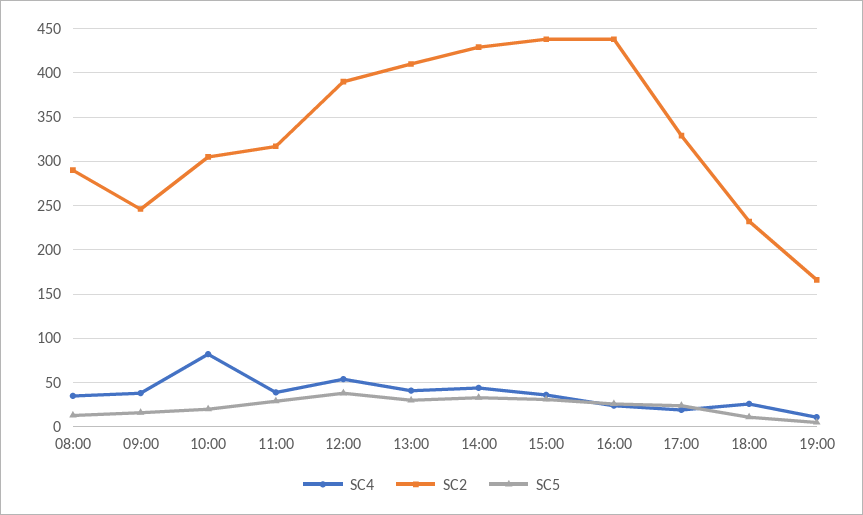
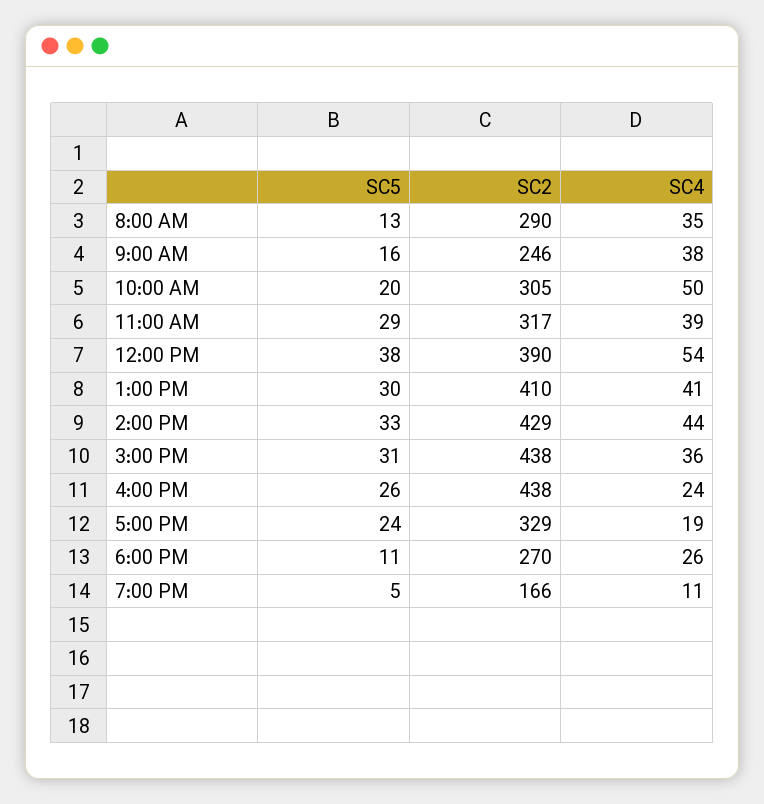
SC4, 10:00: 80 -> 50
SC2, 18:00: 230 -> 270

